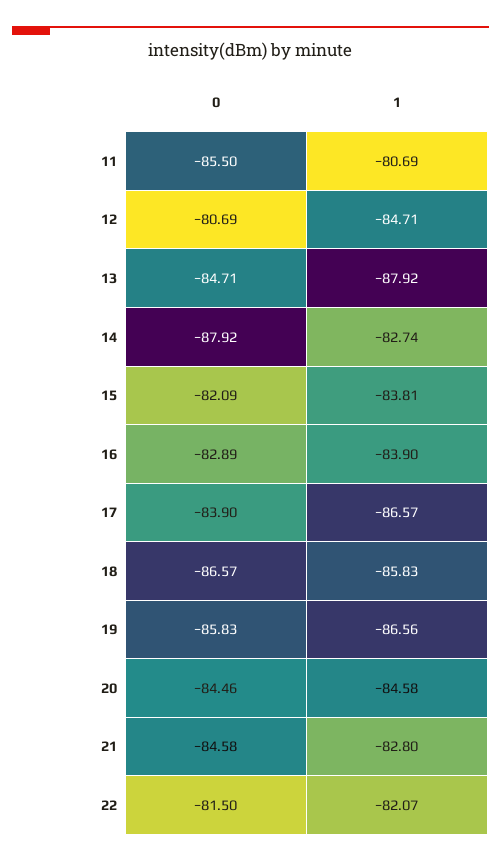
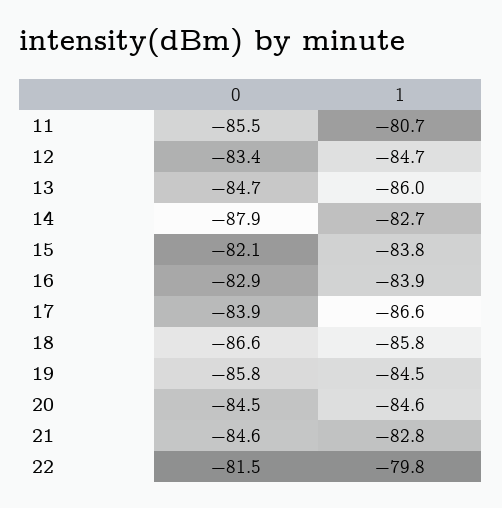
0, 12: -80.69 -> -83.4
1, 13: -87.92 -> -86
1, 19: -86.56 -> -84.5
1, 22: -82.07 -> -79.8

